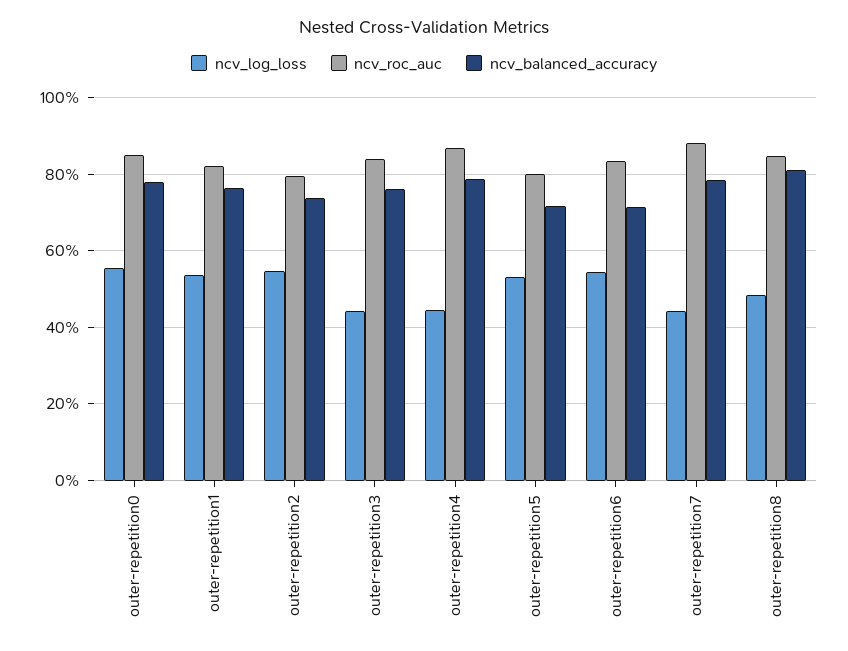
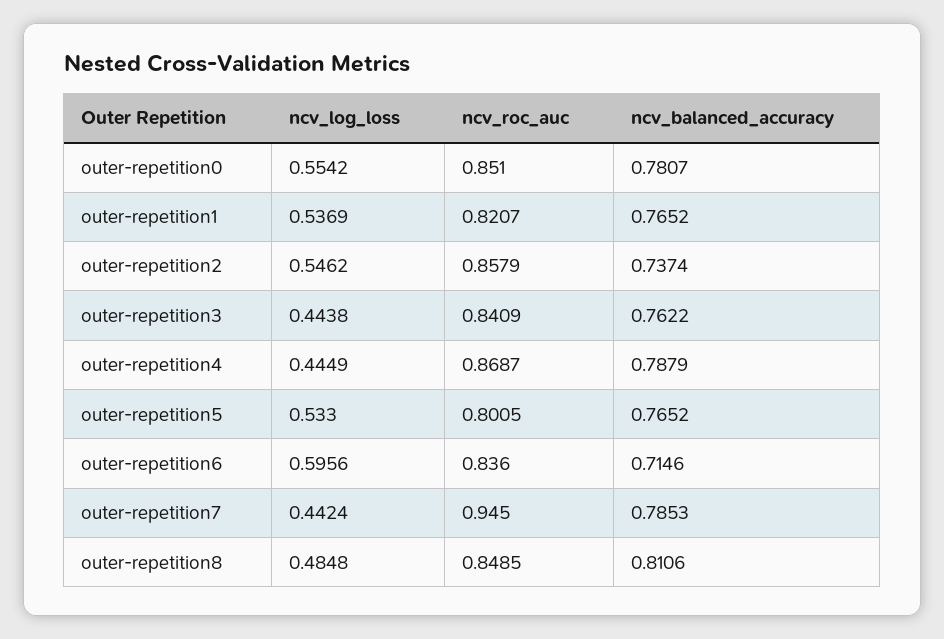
ncv_roc_auc, outer-repetition2: 0.8 -> 0.8579
ncv_balanced_accuracy, outer-repetition5: 0.72 -> 0.7652
ncv_log_loss, outer-repetition6: 0.54 -> 0.5956
ncv_roc_auc, outer-repetition7: 0.88 -> 0.945

